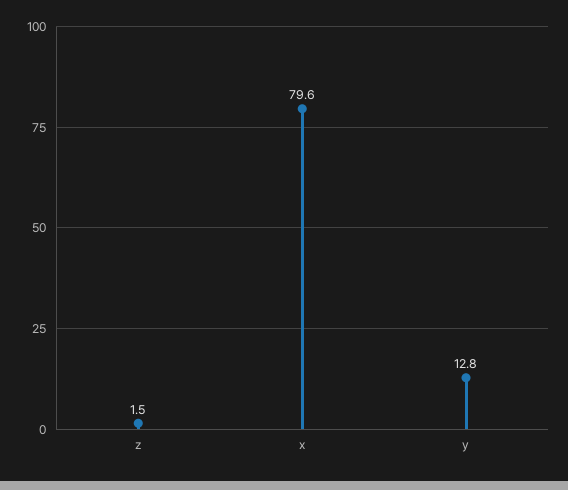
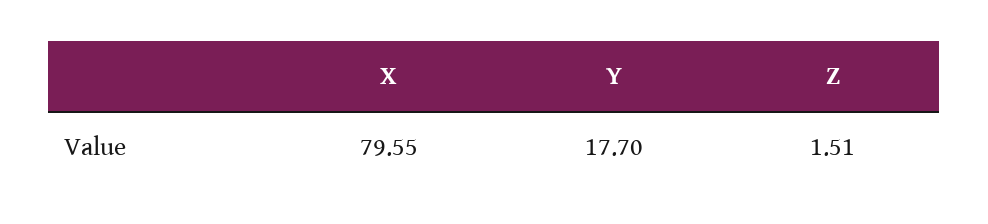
y: 12.8 -> 17.7

